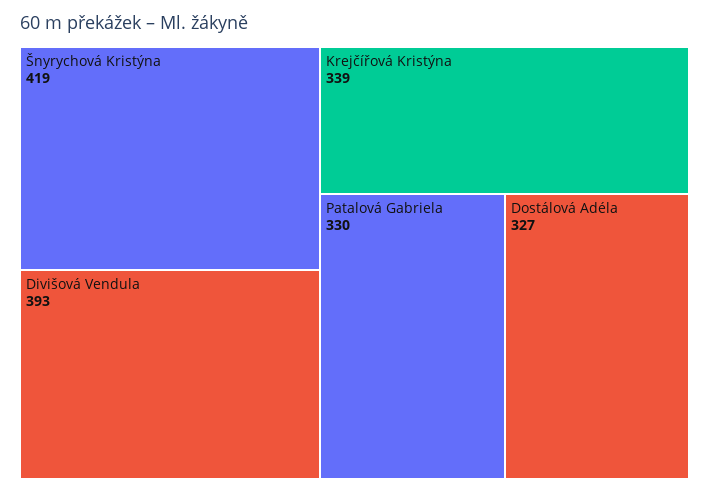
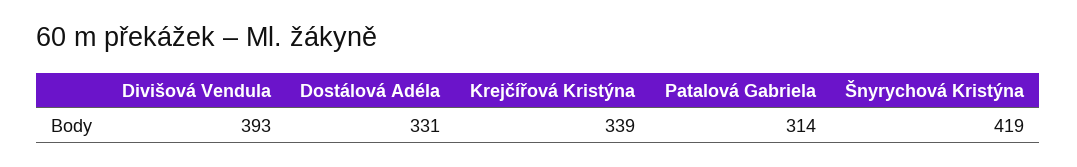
Patalová Gabriela: 330 -> 314
Dostálová Adéla: 327 -> 331

